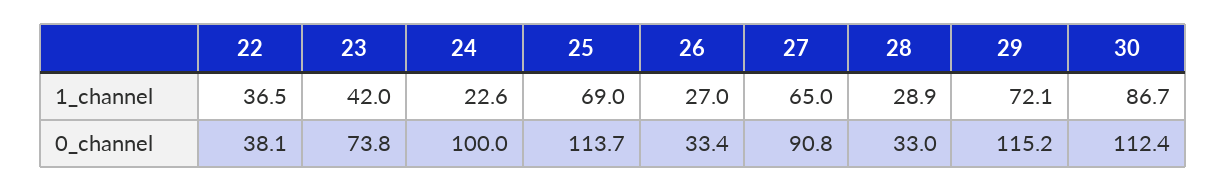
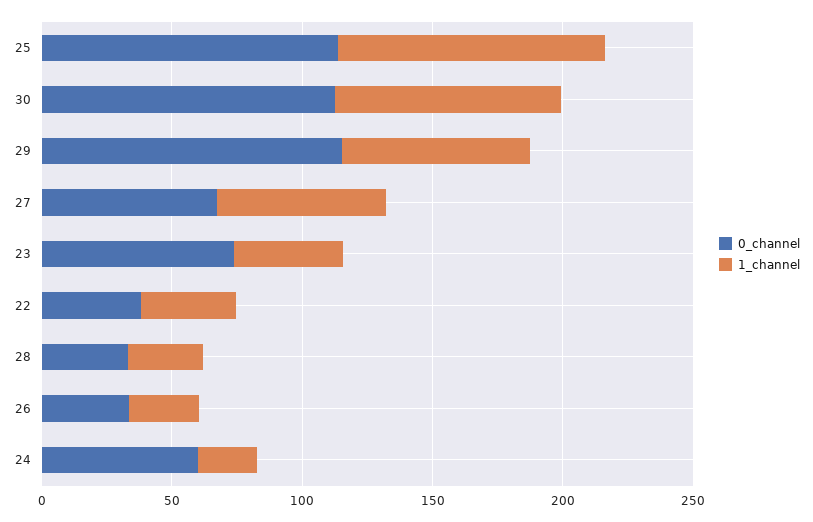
1_channel, 25: 69 -> 100
0_channel, 24: 100 -> 60
0_channel, 27: 90.8 -> 70

